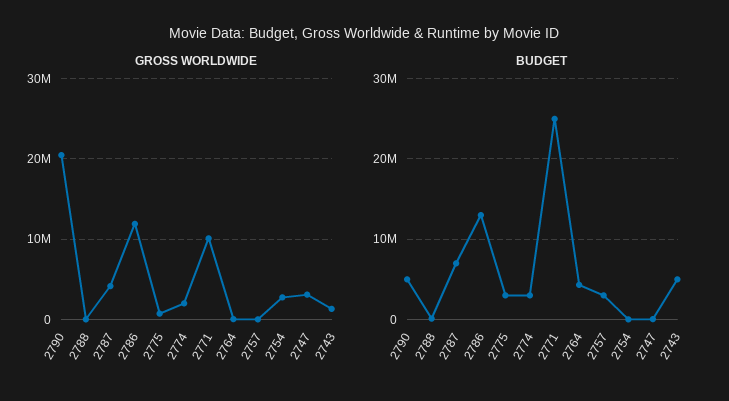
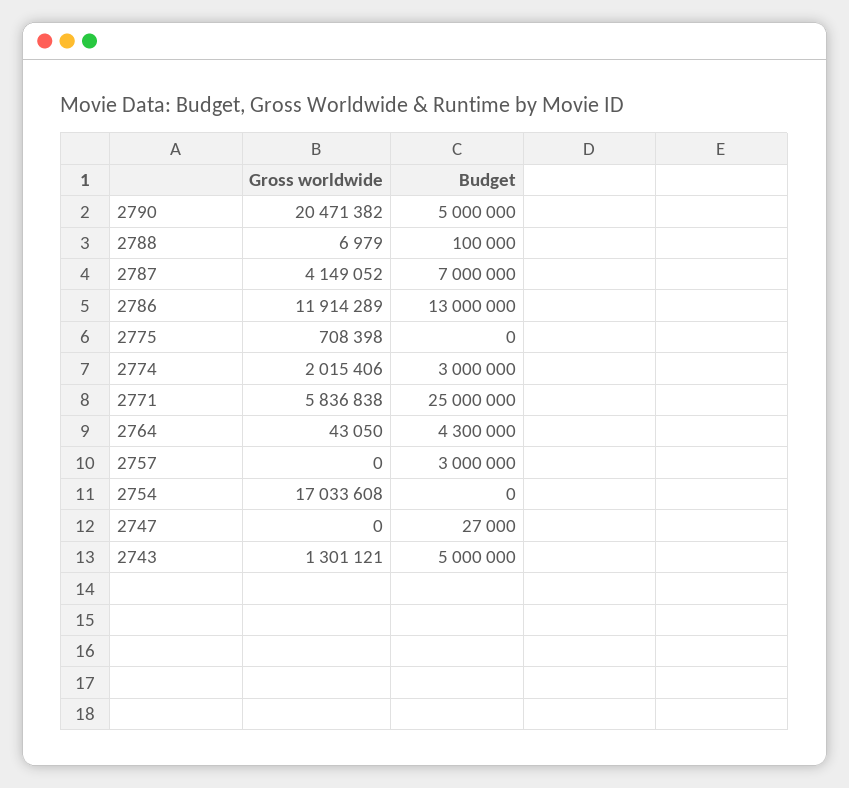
GROSS WORLDWIDE, 2771: 10000000 -> 5836838
GROSS WORLDWIDE, 2754: 3000000 -> 17033608
GROSS WORLDWIDE, 2747: 3000000 -> 0
BUDGET, 2775: 3000000 -> 0

